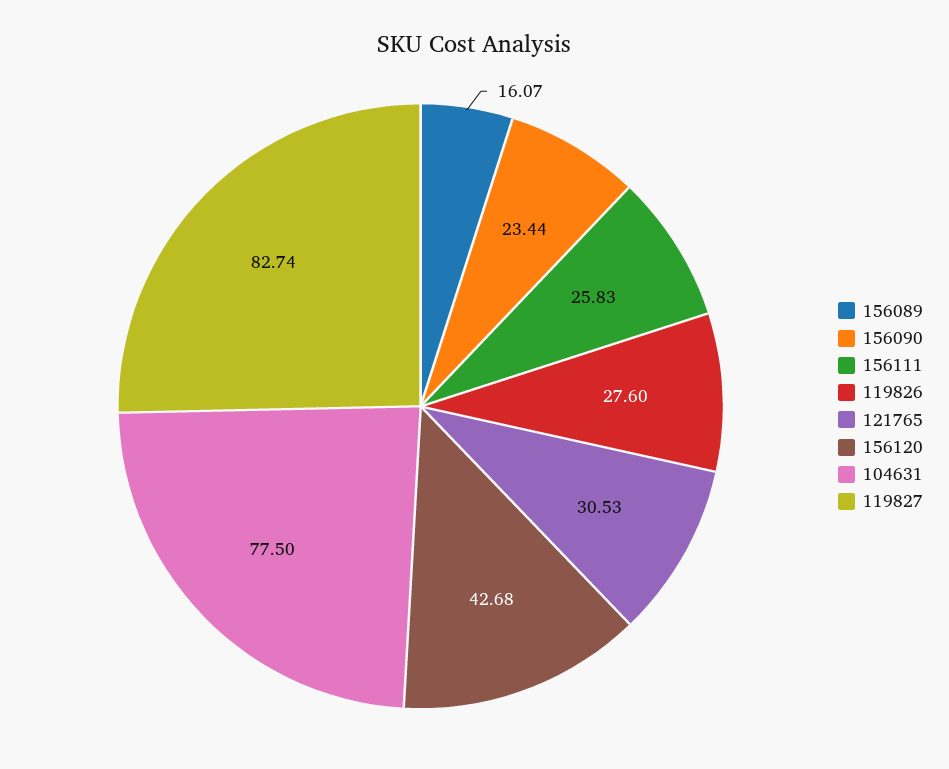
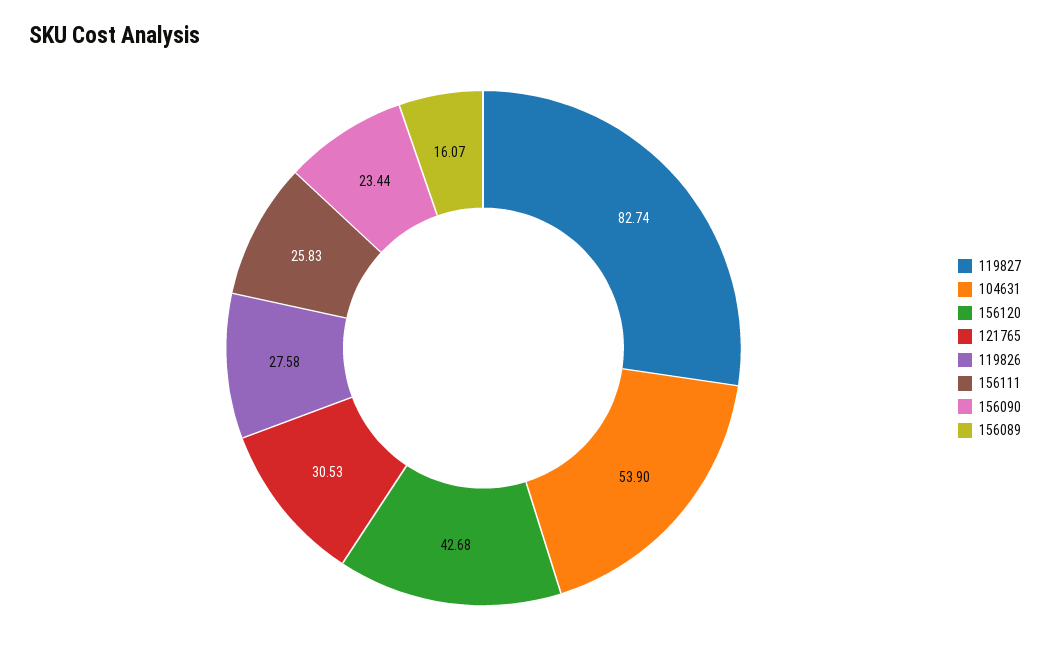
119826: 27.6 -> 27.58
104631: 77.5 -> 53.9

